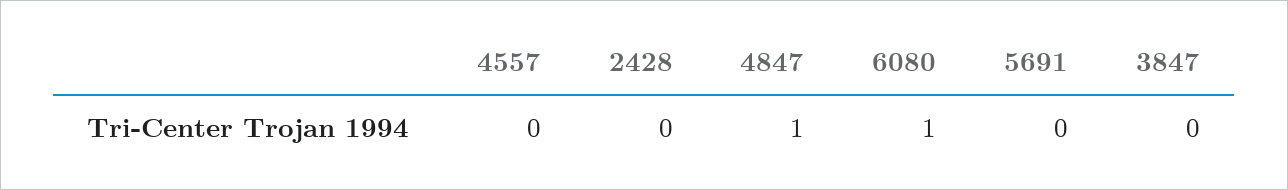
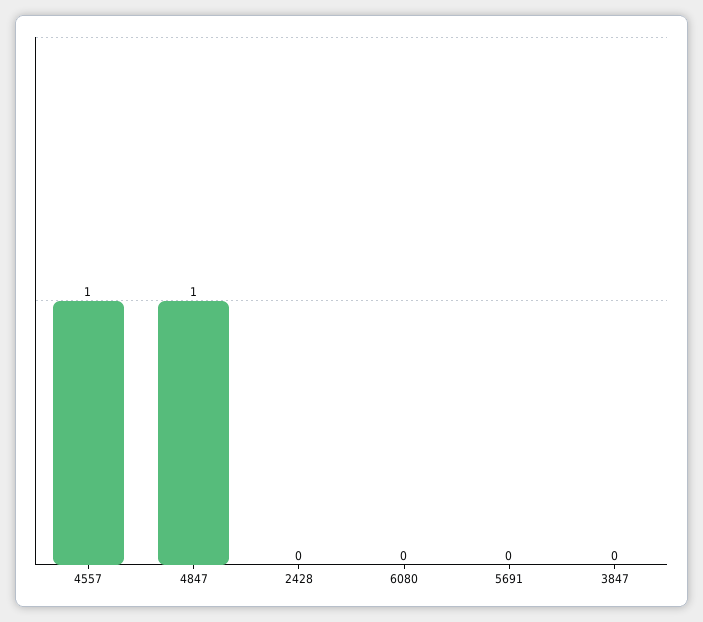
4557: 0 -> 1
6080: 1 -> 0

